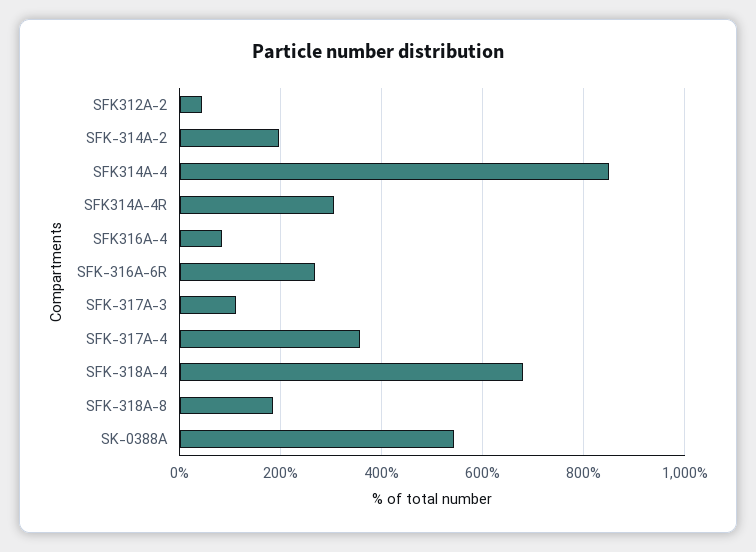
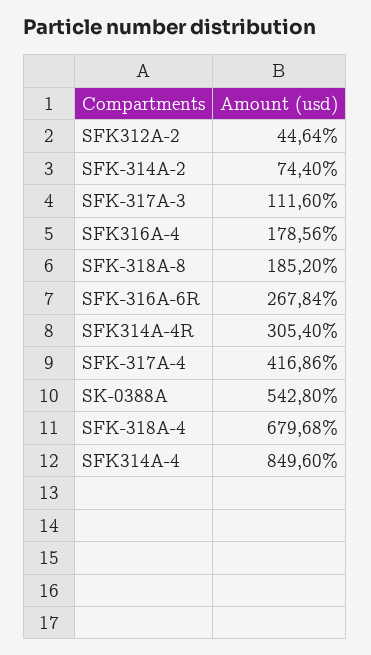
SFK-314A-2: 200 -> 74.4
SFK316A-4: 80 -> 178.56
SFK-317A-4: 360 -> 416.86

